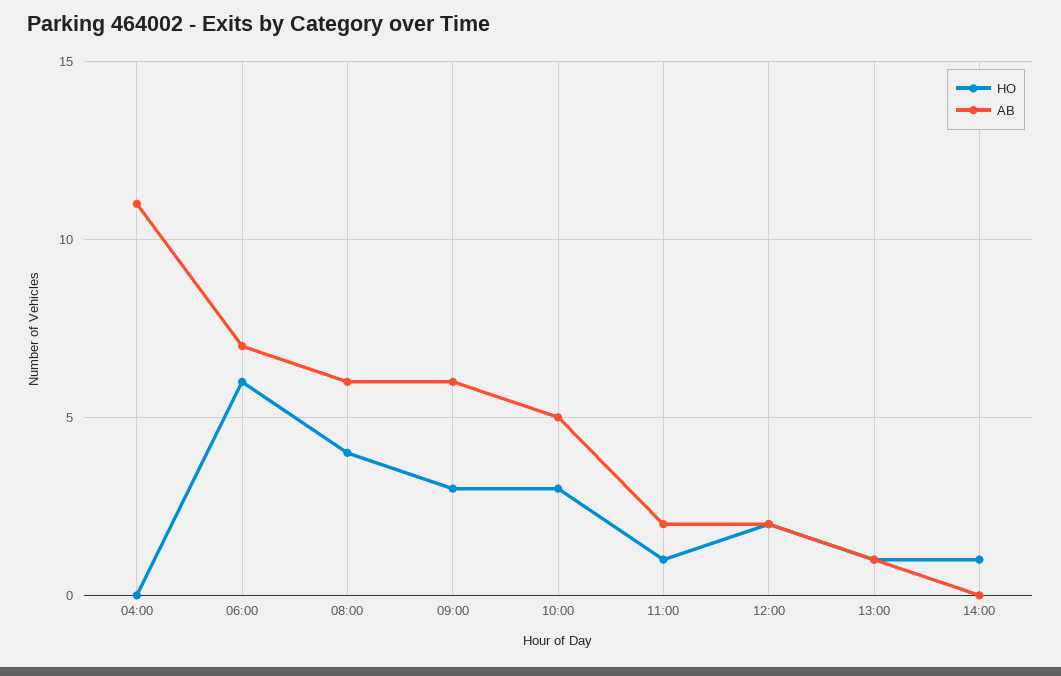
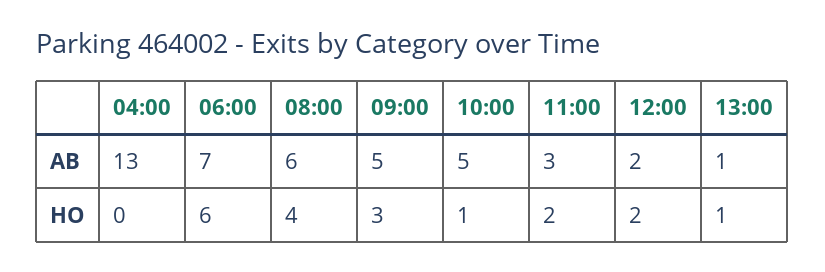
AB, 04:00: 11 -> 13
AB, 09:00: 6 -> 5
HO, 10:00: 3 -> 1
HO, 11:00: 1 -> 2
AB, 11:00: 2 -> 3
HO, 14:00: 1 -> none
AB, 14:00: 0 -> none

